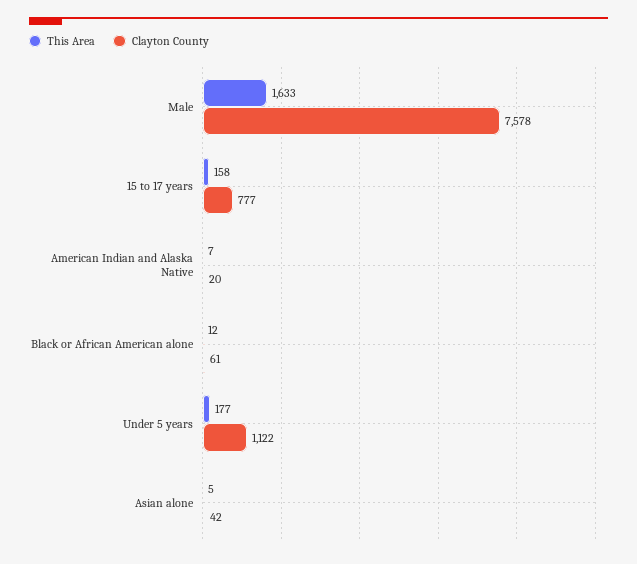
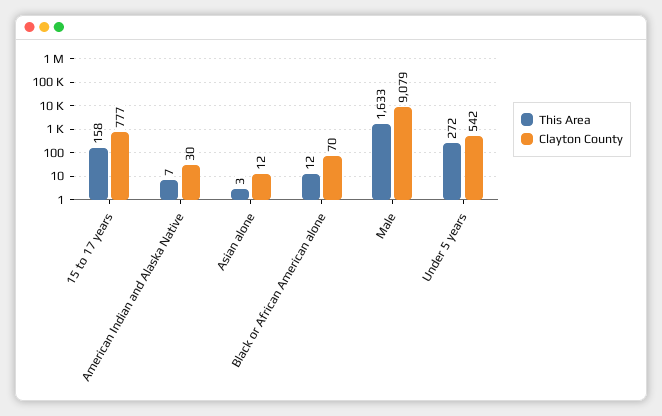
Clayton County, Male: 7578 -> 9079
Clayton County, American Indian and Alaska Native: 20 -> 30
Clayton County, Black or African American alone: 61 -> 70
This Area, Under 5 years: 177 -> 272
Clayton County, Under 5 years: 1122 -> 542
This Area, Asian alone: 5 -> 3
Clayton County, Asian alone: 42 -> 12

